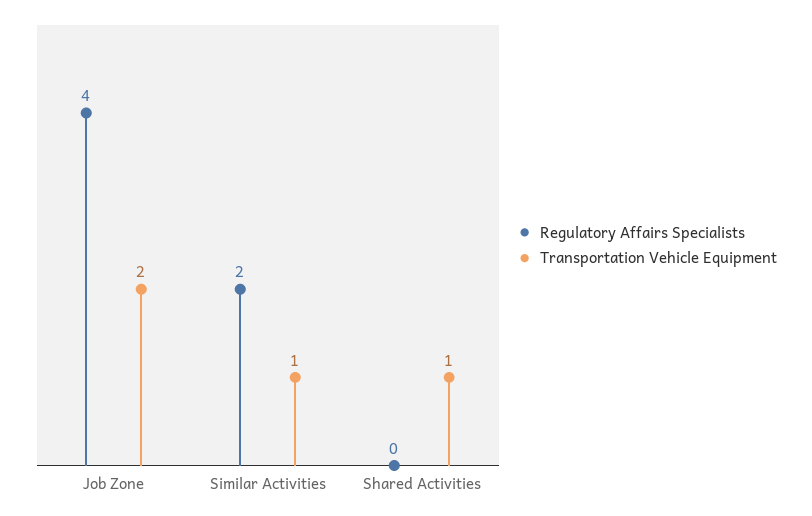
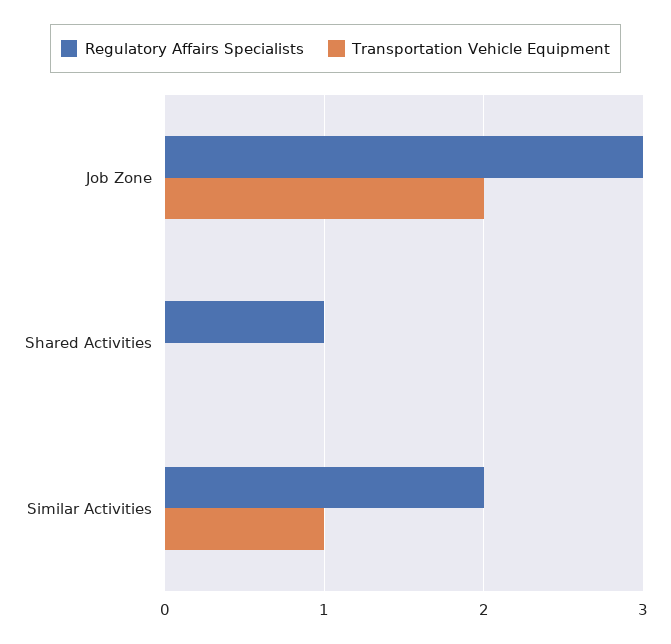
Regulatory Affairs Specialists, Job Zone: 4 -> 3
Regulatory Affairs Specialists, Shared Activities: 0 -> 1
Transportation Vehicle Equipment, Shared Activities: 1 -> 0

